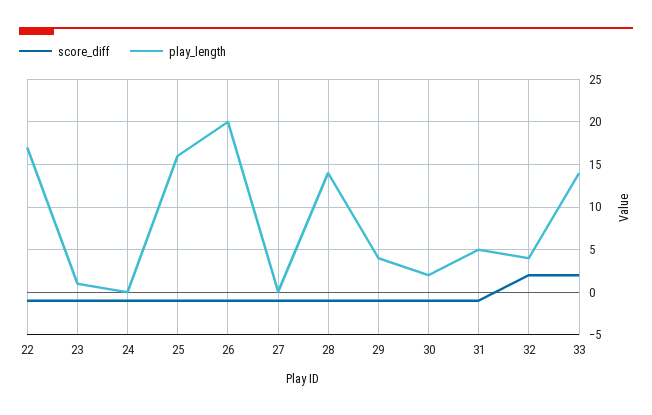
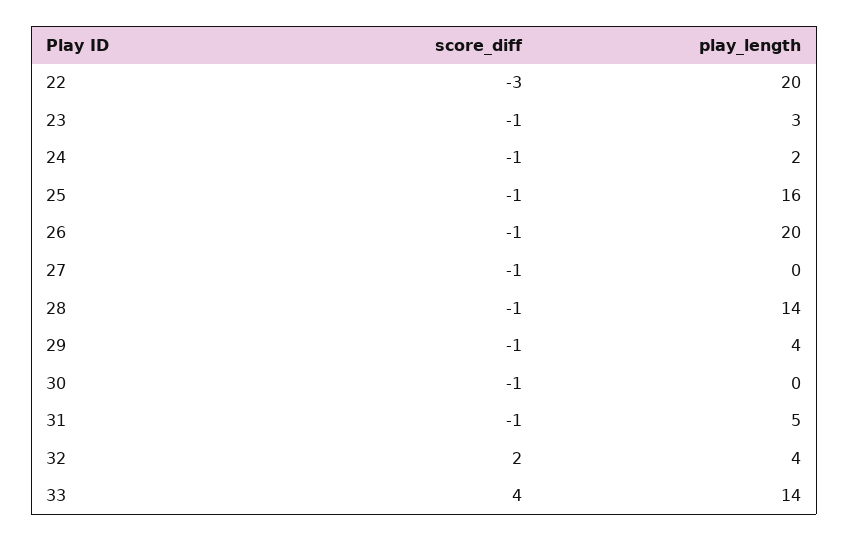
score_diff, 22: -1 -> -3
play_length, 22: 17 -> 20
play_length, 23: 1 -> 3
play_length, 24: 0 -> 2
play_length, 30: 2 -> 0
score_diff, 33: 2 -> 4

